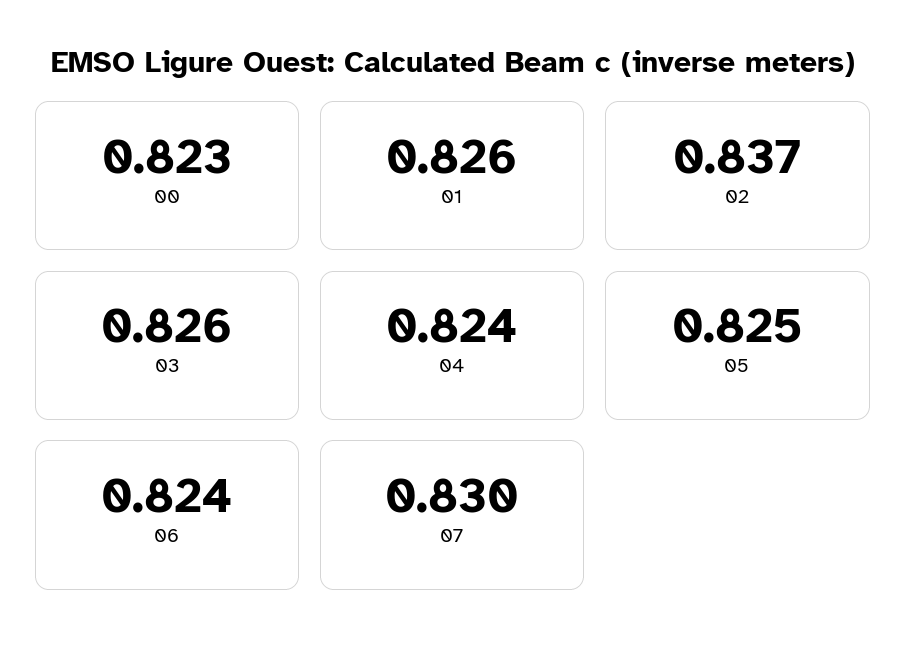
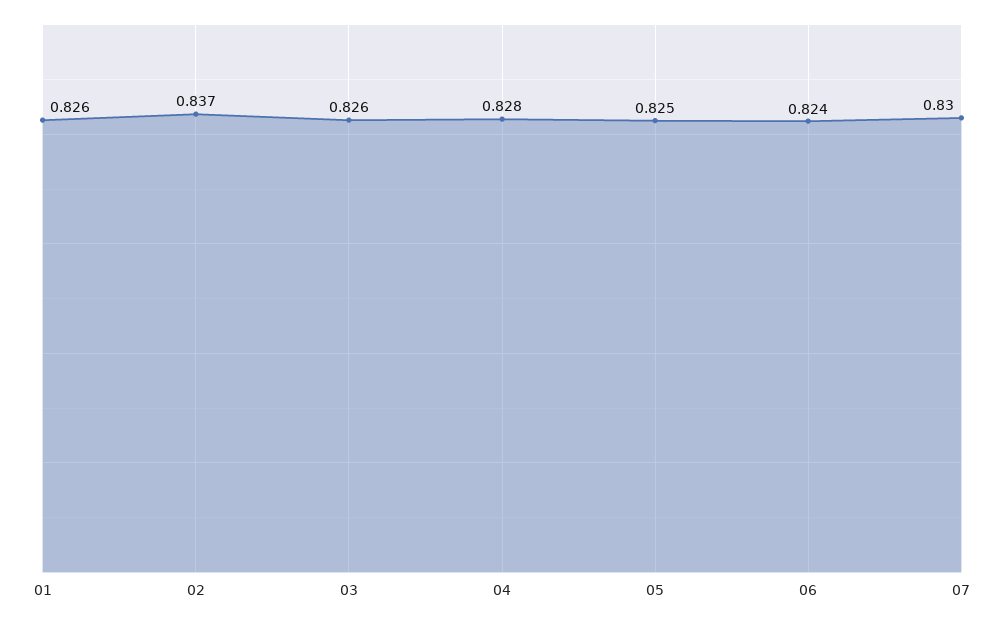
00: 0.823 -> none
04: 0.824 -> 0.828

